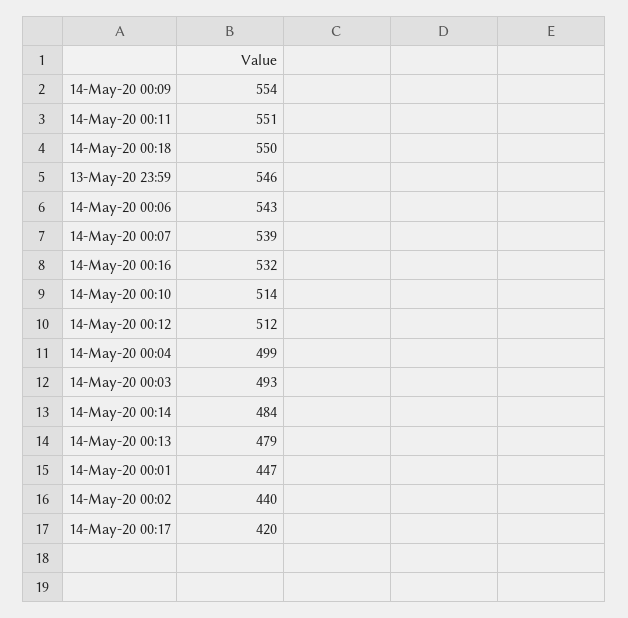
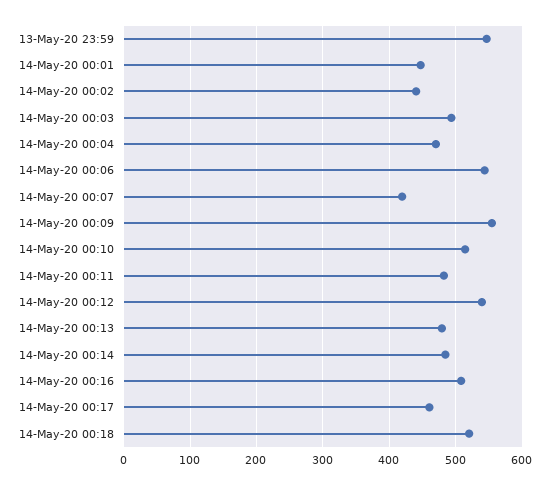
14-May-20 00:11: 551 -> 480
14-May-20 00:18: 550 -> 520
14-May-20 00:07: 539 -> 420
14-May-20 00:16: 532 -> 510
14-May-20 00:12: 512 -> 540
14-May-20 00:04: 499 -> 470
14-May-20 00:17: 420 -> 460

